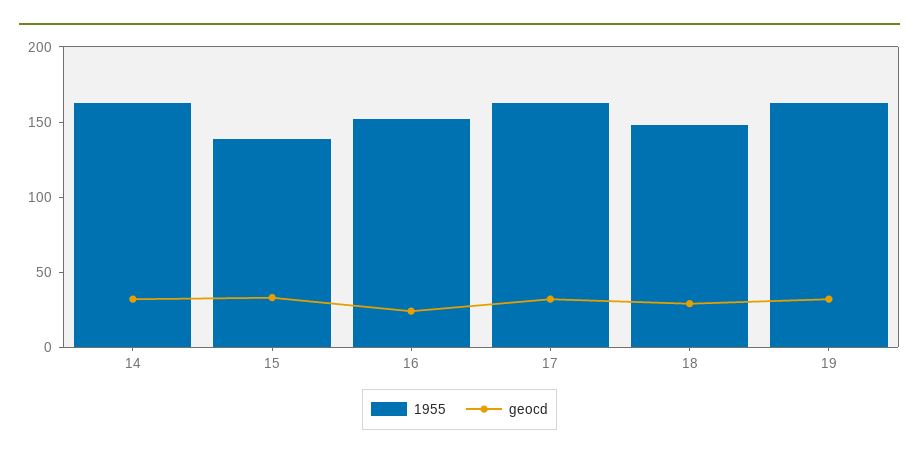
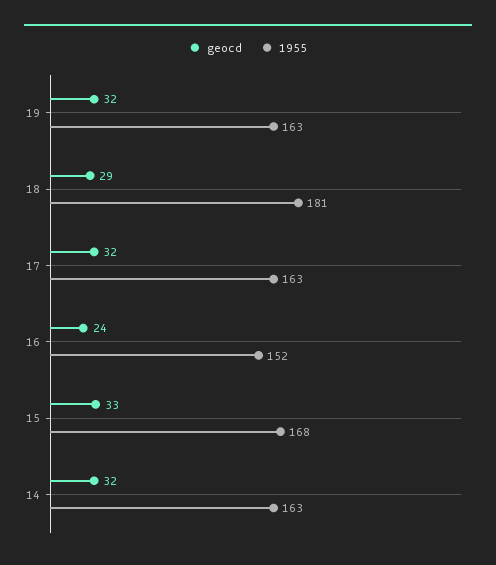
1955, 15: 140 -> 168
1955, 18: 150 -> 181

